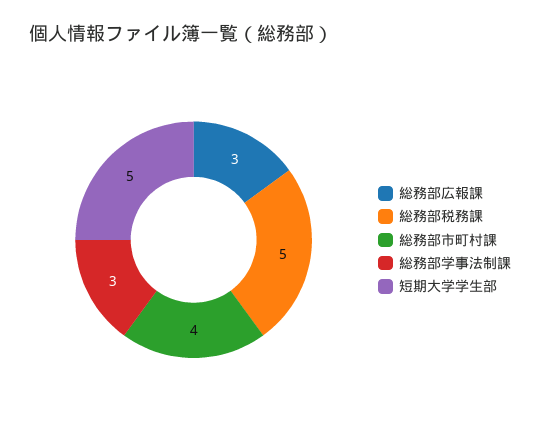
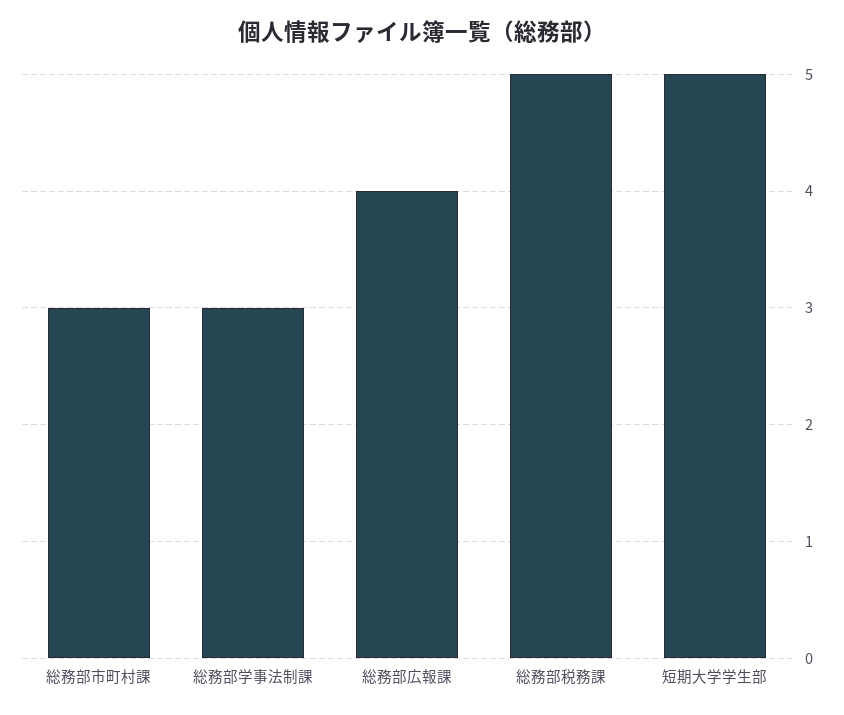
総務部広報課: 3 -> 4
総務部市町村課: 4 -> 3

